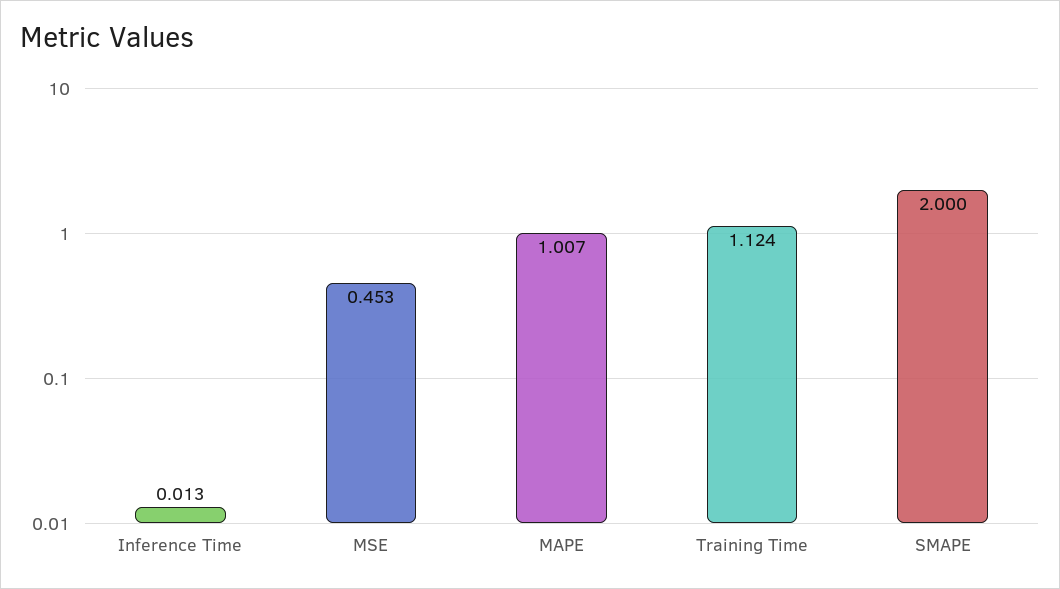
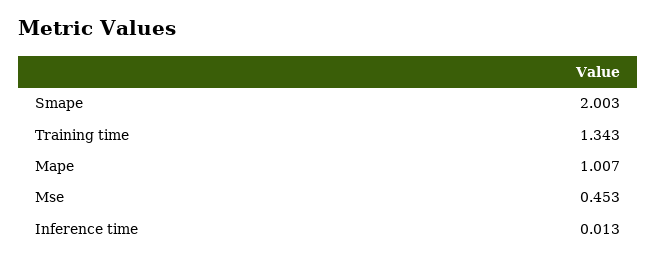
Training Time: 1.124 -> 1.343
SMAPE: 2 -> 2.003

